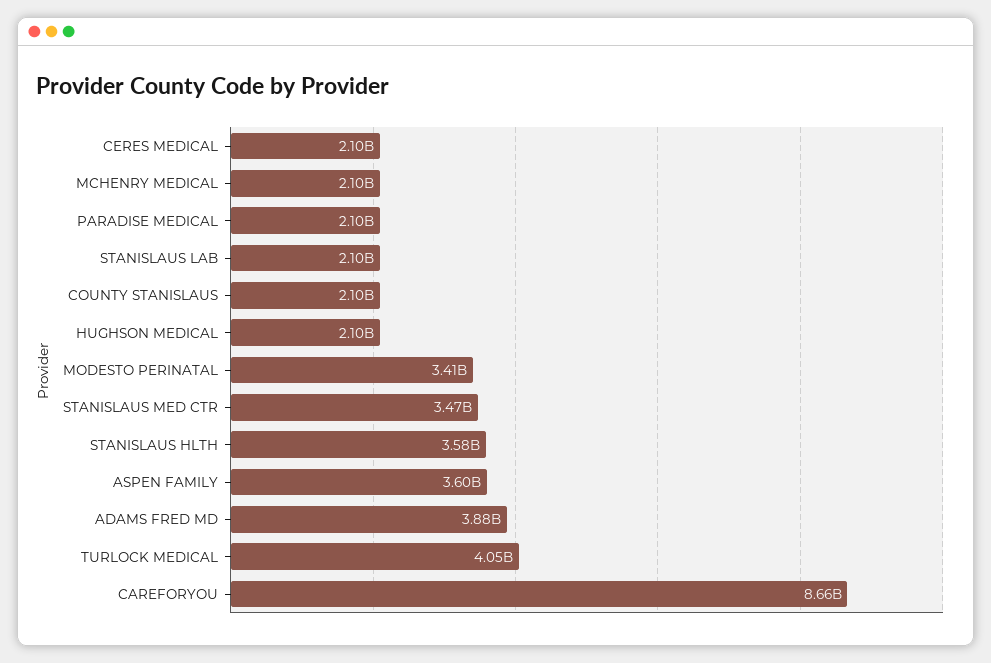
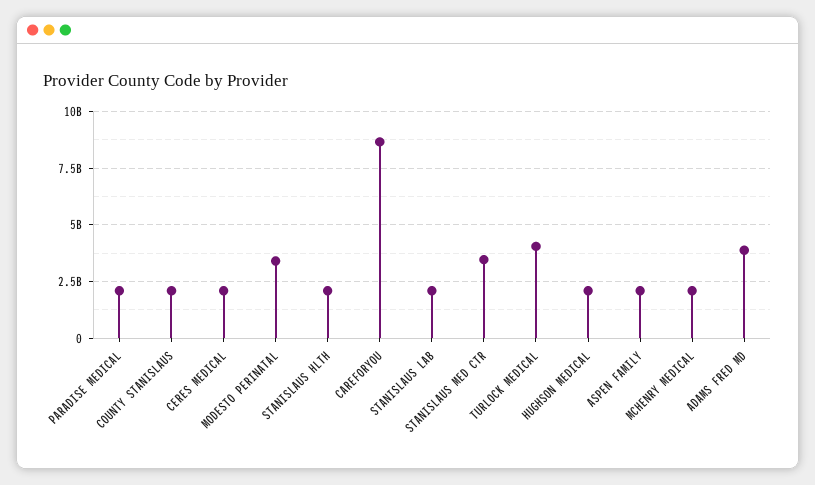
STANISLAUS HLTH: 3580000000 -> 2000000000
ASPEN FAMILY: 3600000000 -> 2000000000

